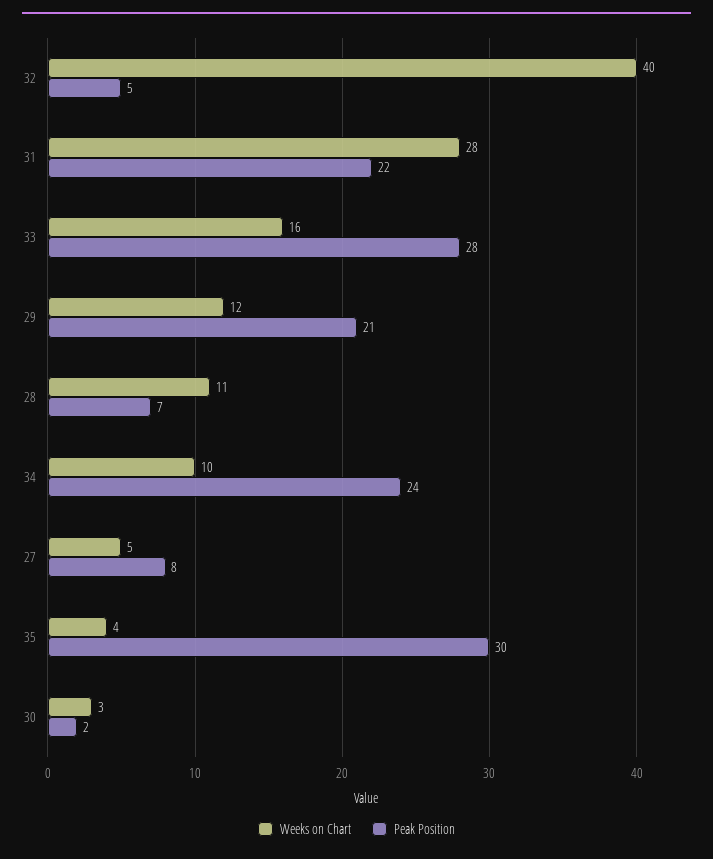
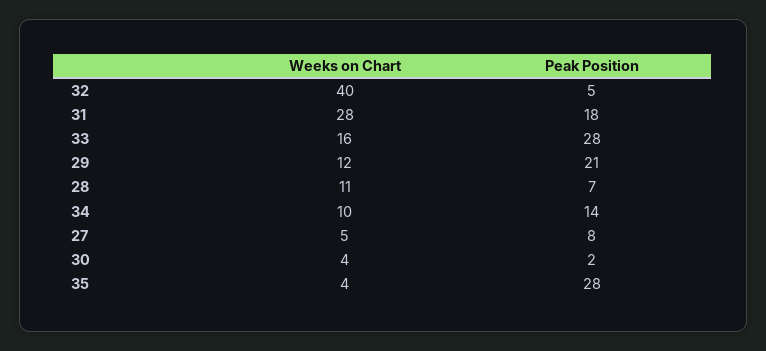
Peak Position, 31: 22 -> 18
Peak Position, 34: 24 -> 14
Peak Position, 35: 30 -> 28
Weeks on Chart, 30: 3 -> 4

